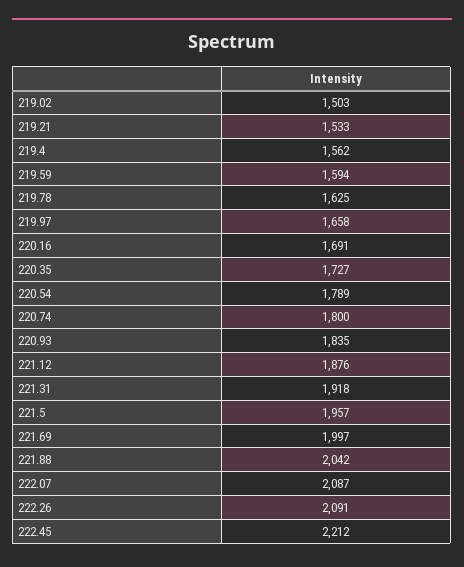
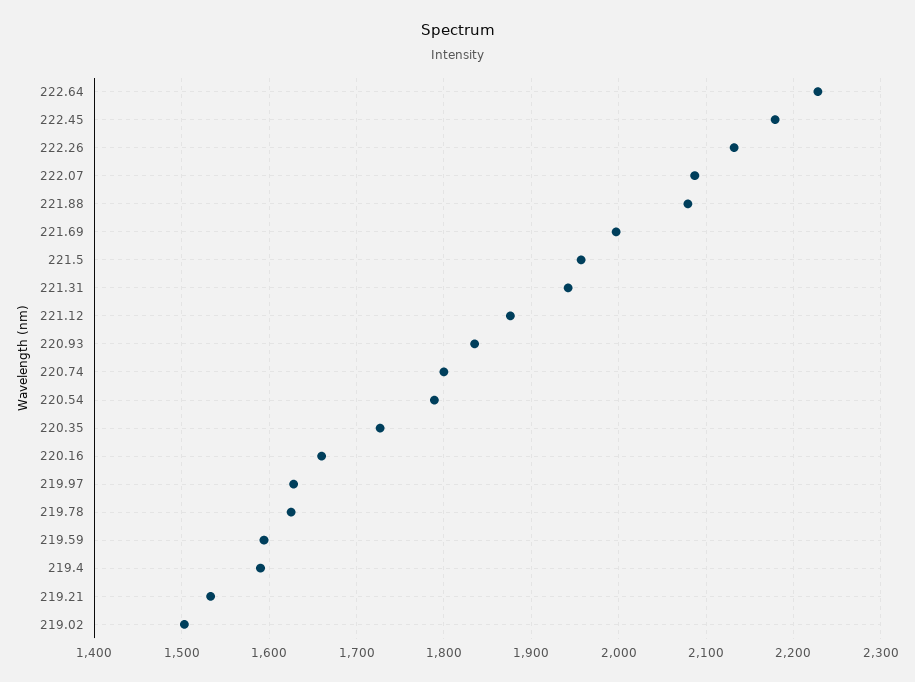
219.4: 1562 -> 1590
219.97: 1658 -> 1630
220.16: 1691 -> 1660
221.31: 1918 -> 1940
221.88: 2042 -> 2080
222.26: 2091 -> 2130
222.45: 2212 -> 2180
222.64: none -> 2230

